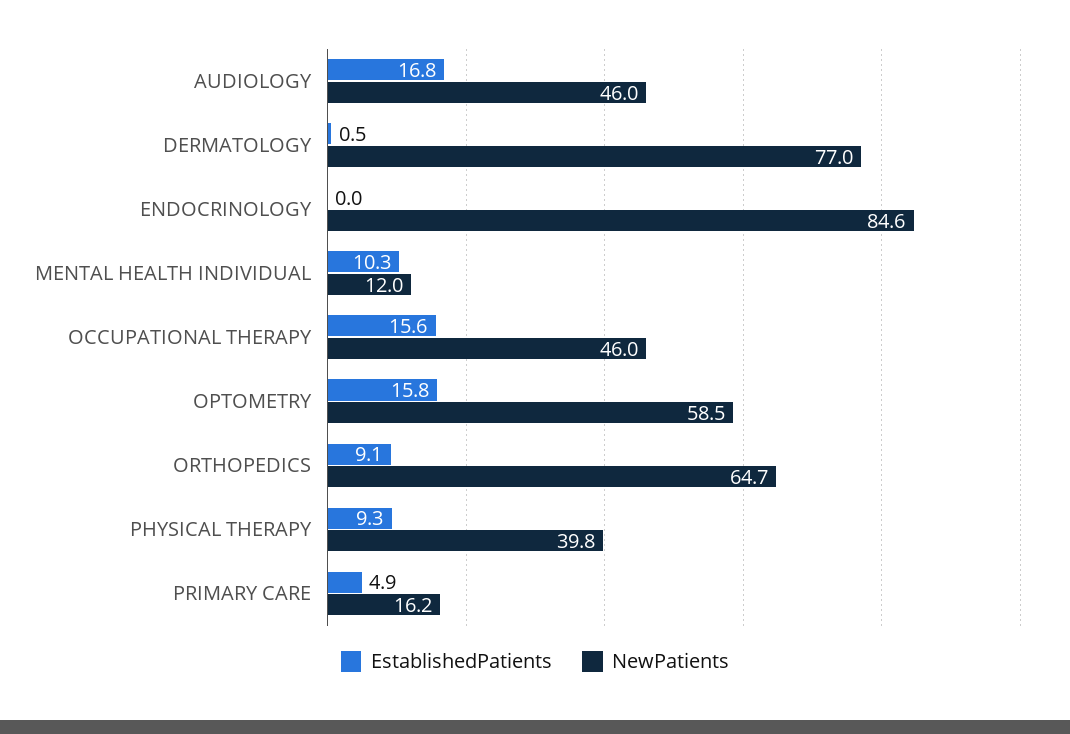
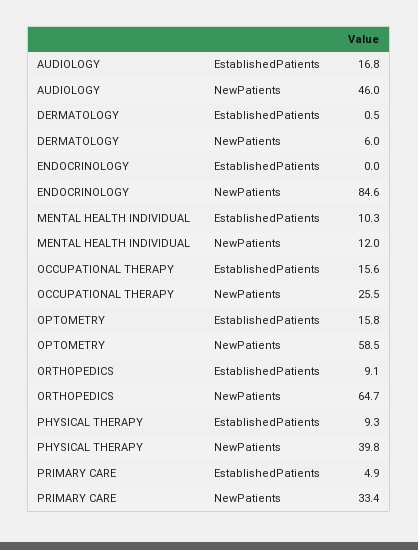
NewPatients, DERMATOLOGY: 77 -> 6
NewPatients, OCCUPATIONAL THERAPY: 46 -> 25.5
NewPatients, PRIMARY CARE: 16.2 -> 33.4

